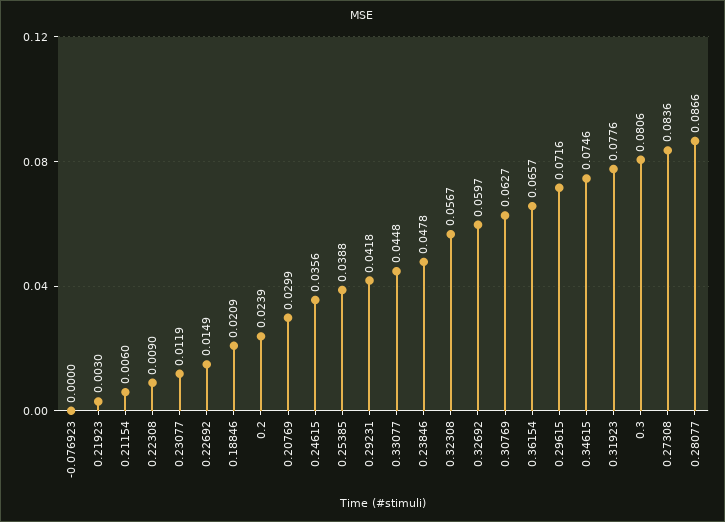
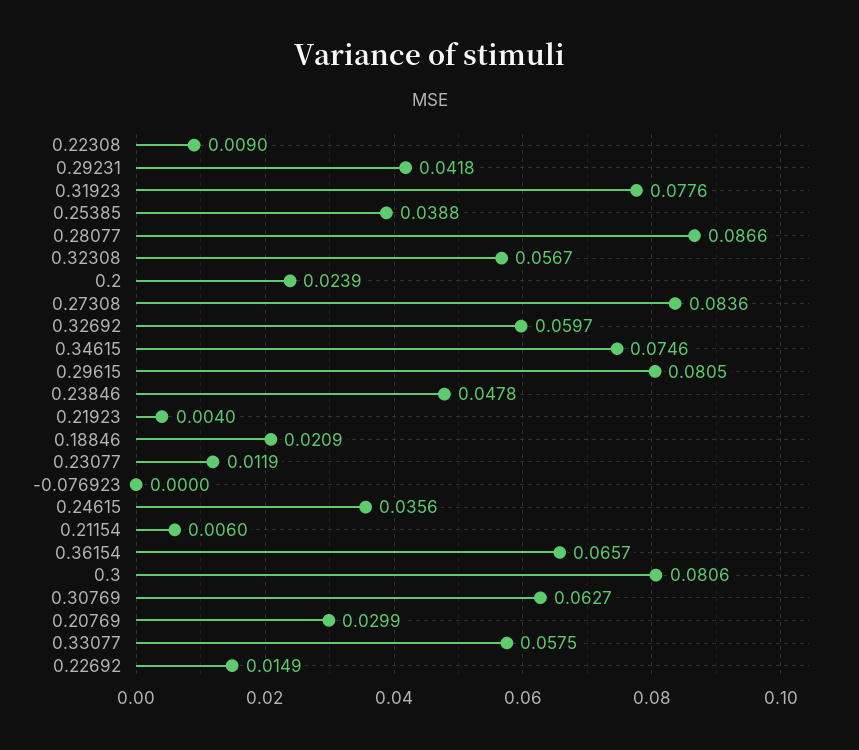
0.21923: 0.003 -> 0.004
0.33077: 0.0448 -> 0.0575
0.29615: 0.0716 -> 0.0805

